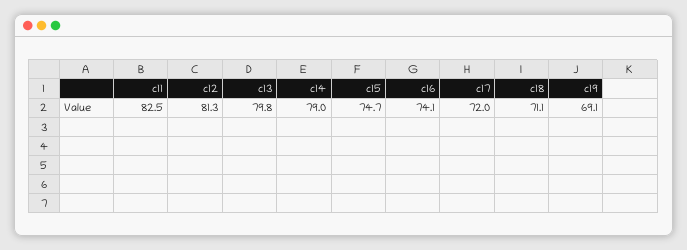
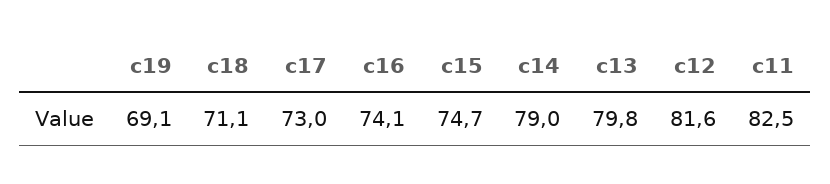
c12: 81.3 -> 81.6
c17: 72 -> 73

